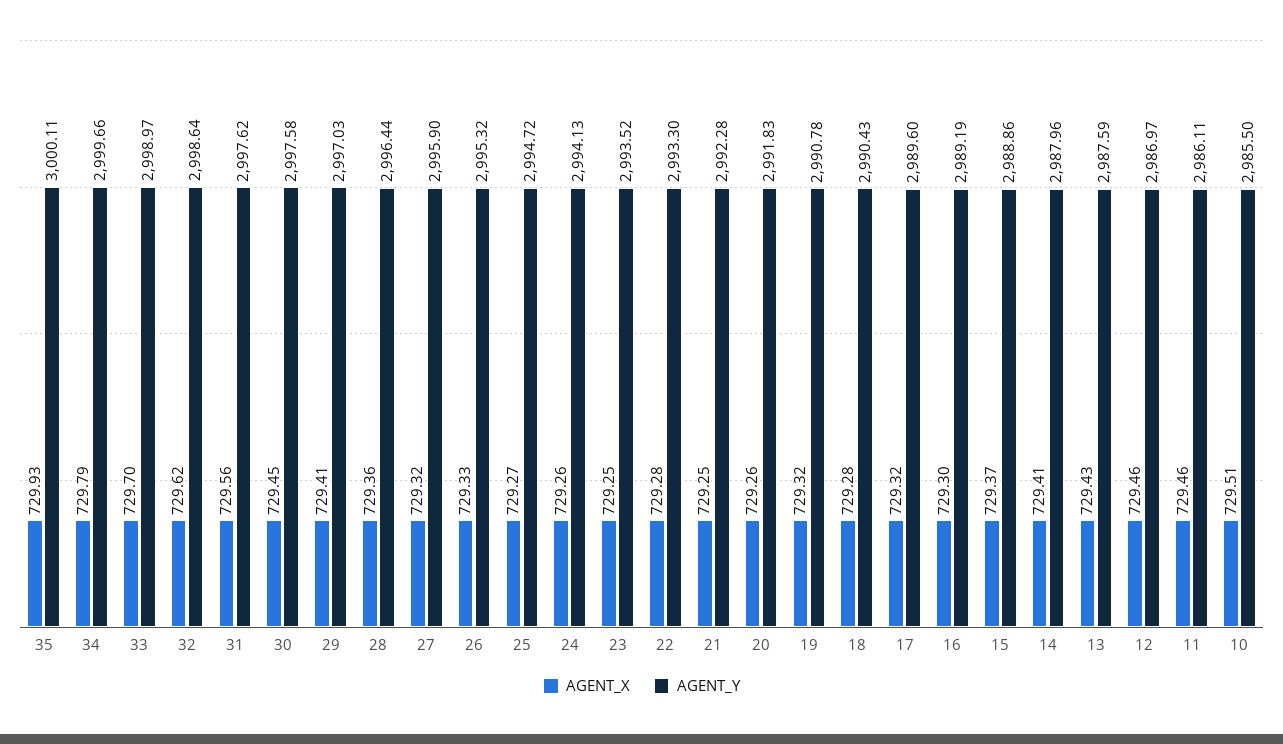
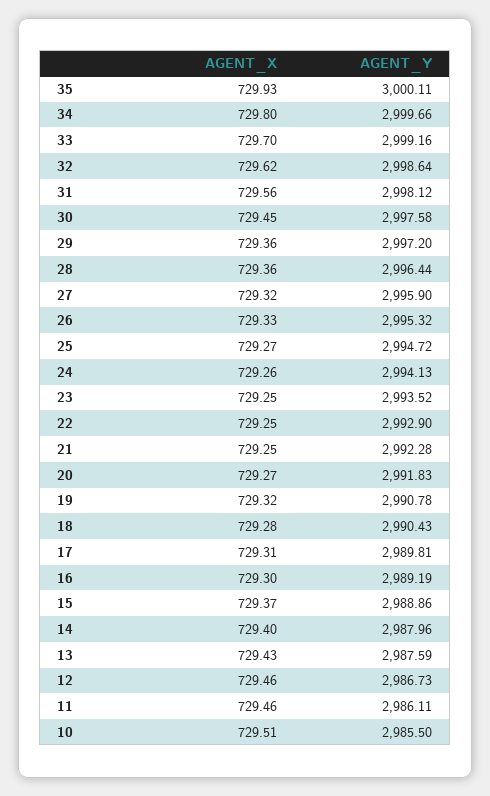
AGENT_X, 34: 729.79 -> 729.8
AGENT_Y, 33: 2998.97 -> 2999.16
AGENT_Y, 31: 2997.62 -> 2998.12
AGENT_X, 29: 729.41 -> 729.36
AGENT_Y, 29: 2997.03 -> 2997.2
AGENT_X, 22: 729.28 -> 729.25
AGENT_Y, 22: 2993.3 -> 2992.9
AGENT_X, 20: 729.26 -> 729.27
AGENT_X, 17: 729.32 -> 729.31
AGENT_Y, 17: 2989.6 -> 2989.81
AGENT_X, 14: 729.41 -> 729.4
AGENT_Y, 12: 2986.97 -> 2986.73

